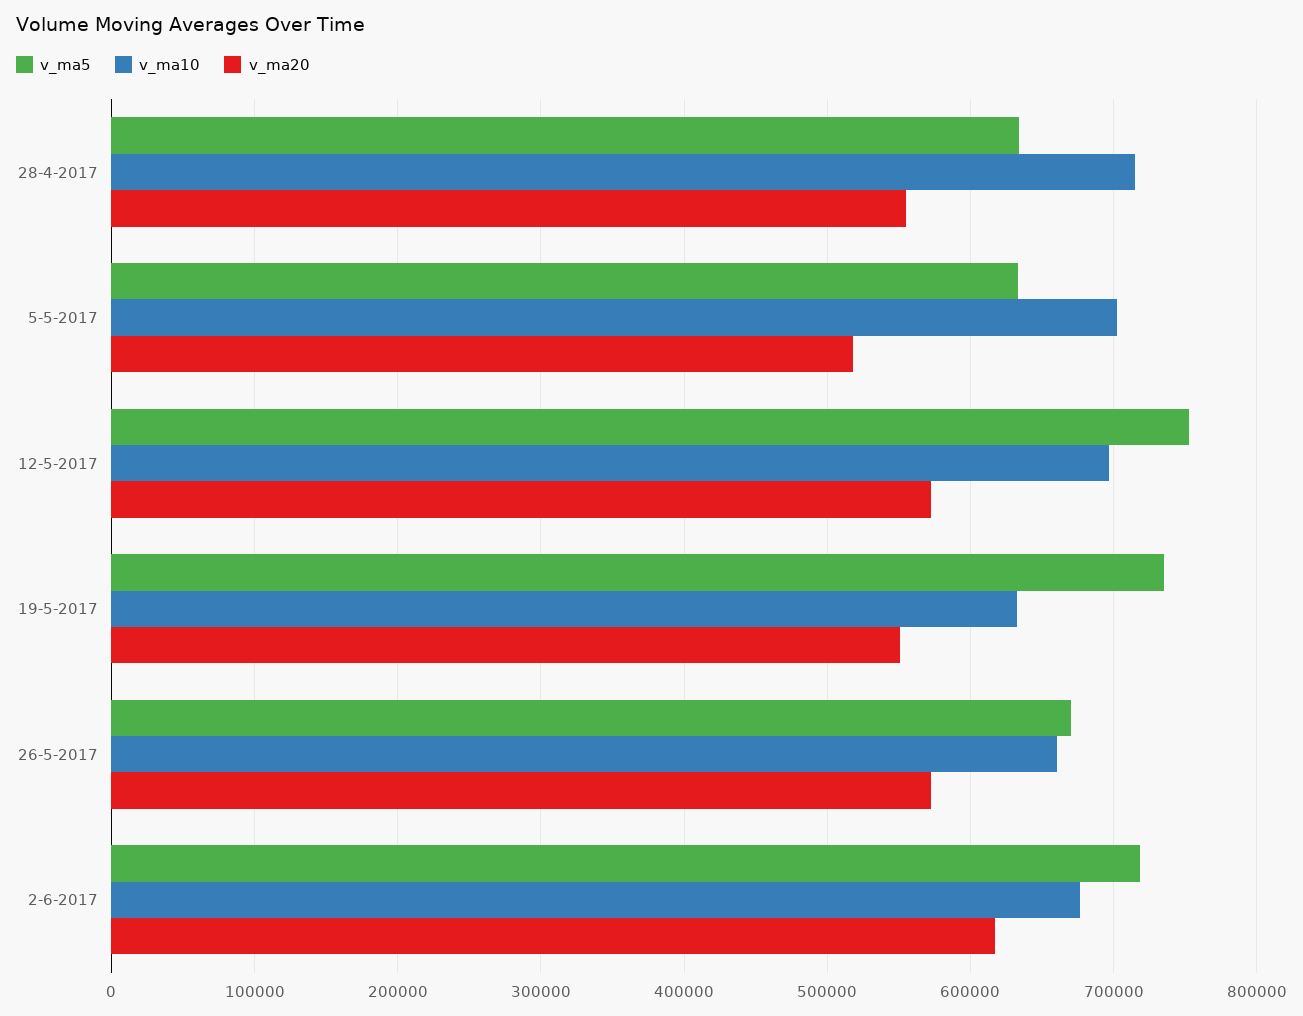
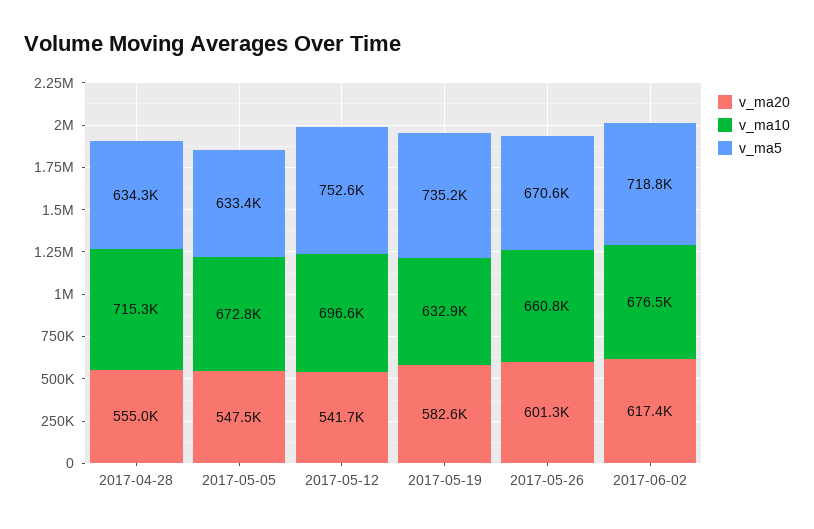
v_ma10, 5-5-2017: 700000 -> 672800
v_ma20, 5-5-2017: 520000 -> 547500
v_ma20, 12-5-2017: 570000 -> 541700
v_ma20, 19-5-2017: 550000 -> 582600
v_ma20, 26-5-2017: 570000 -> 601300

